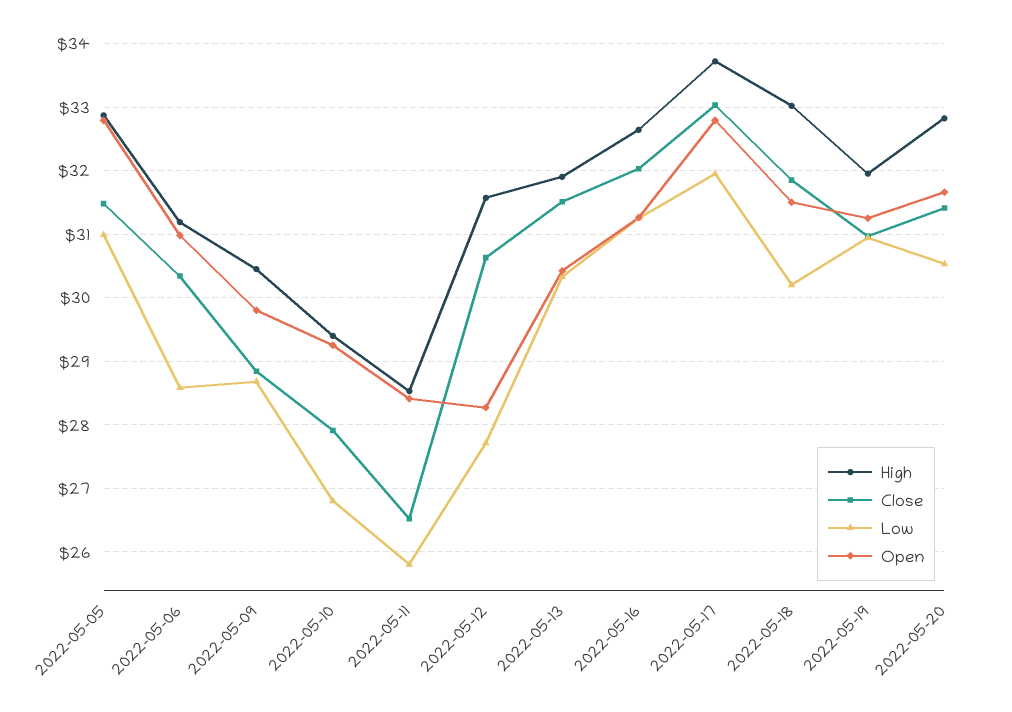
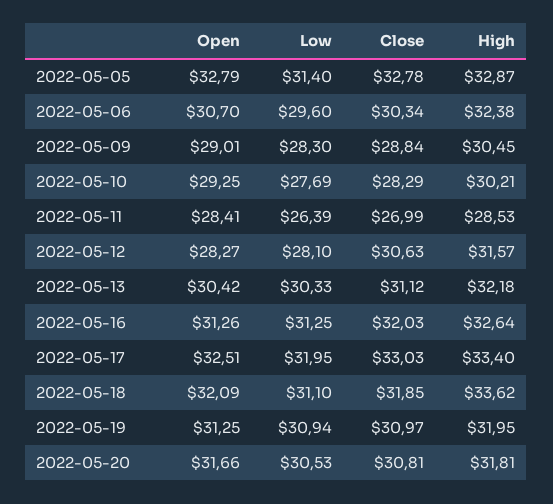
Close, 2022-05-05: 31.5 -> 32.78
Low, 2022-05-05: 31 -> 31.4
High, 2022-05-06: 31.2 -> 32.38
Low, 2022-05-06: 28.6 -> 29.6
Open, 2022-05-06: 31 -> 30.7
Low, 2022-05-09: 28.7 -> 28.3
Open, 2022-05-09: 29.8 -> 29.01
High, 2022-05-10: 29.4 -> 30.21
Close, 2022-05-10: 27.9 -> 28.29
Low, 2022-05-10: 26.8 -> 27.69
Close, 2022-05-11: 26.5 -> 26.99
Low, 2022-05-11: 25.8 -> 26.39
Low, 2022-05-12: 27.7 -> 28.1
High, 2022-05-13: 31.9 -> 32.18
Close, 2022-05-13: 31.5 -> 31.12
High, 2022-05-17: 33.7 -> 33.4
Open, 2022-05-17: 32.8 -> 32.51
High, 2022-05-18: 33 -> 33.62
Low, 2022-05-18: 30.2 -> 31.1
Open, 2022-05-18: 31.5 -> 32.09
High, 2022-05-20: 32.8 -> 31.81
Close, 2022-05-20: 31.4 -> 30.81

